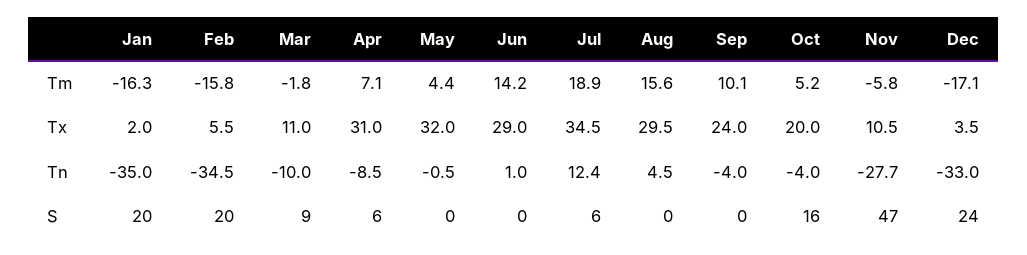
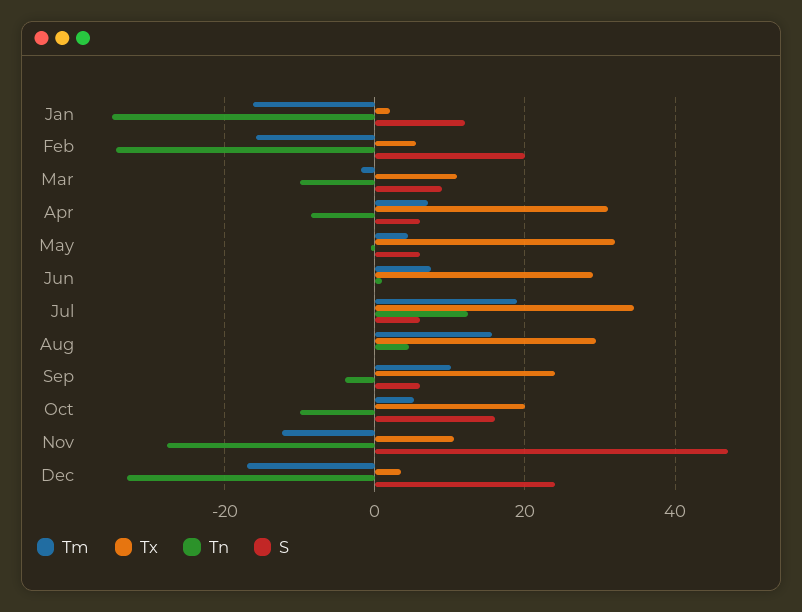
Tm, Jun: 14.2 -> 8
Tm, Nov: -5.8 -> -12
Tn, Oct: -4 -> -10
S, Jan: 20 -> 12
S, May: 0 -> 6
S, Sep: 0 -> 6

